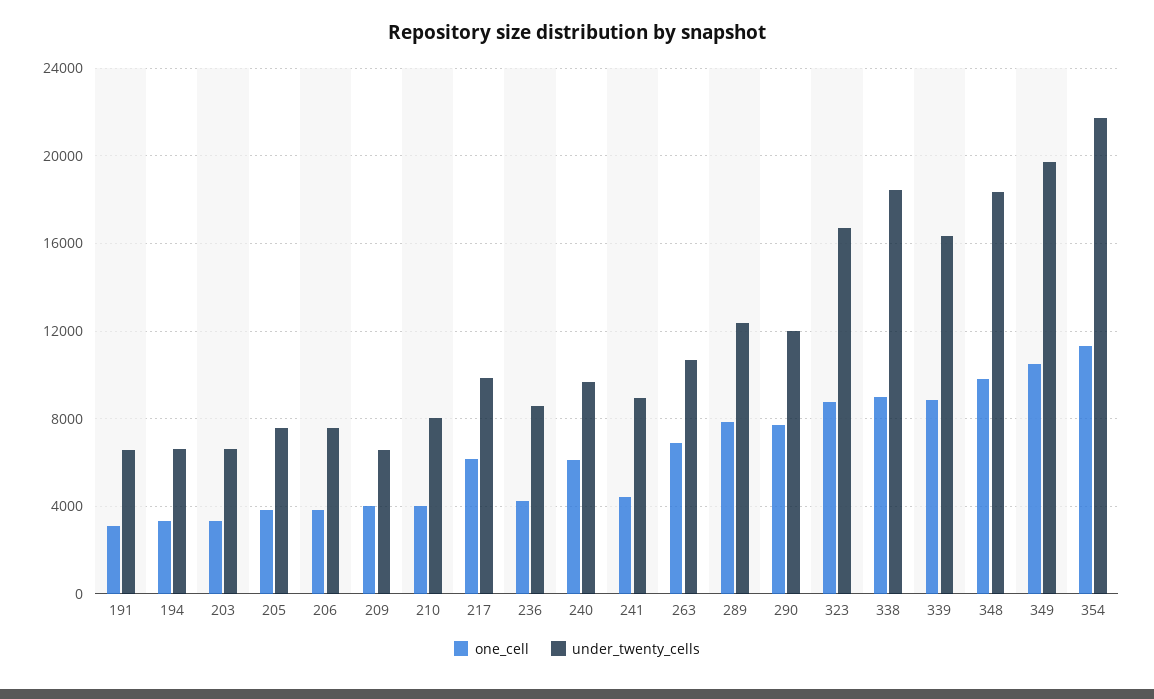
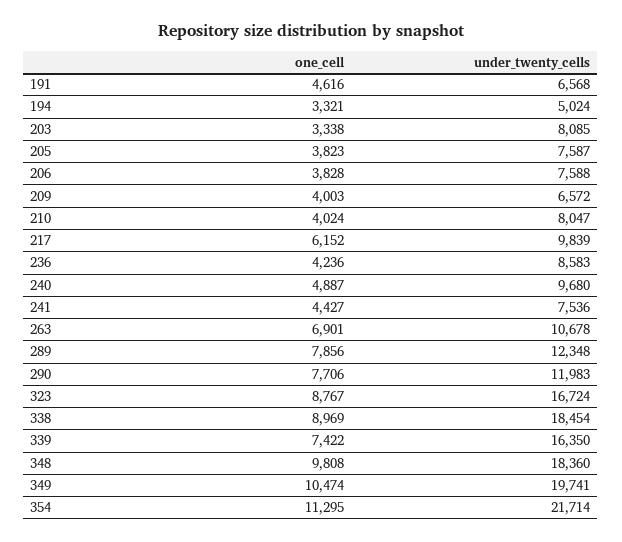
one_cell, 191: 3000 -> 4616
under_twenty_cells, 194: 6500 -> 5024
under_twenty_cells, 203: 6500 -> 8085
one_cell, 240: 6000 -> 4887
under_twenty_cells, 241: 9000 -> 7536
one_cell, 339: 9000 -> 7422

